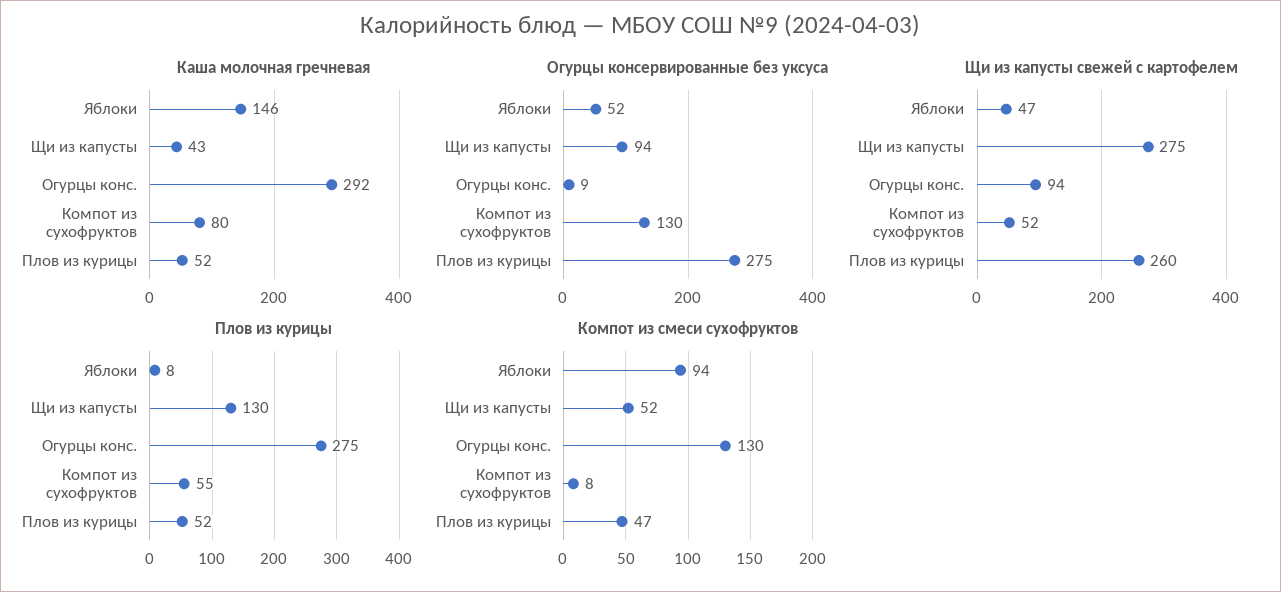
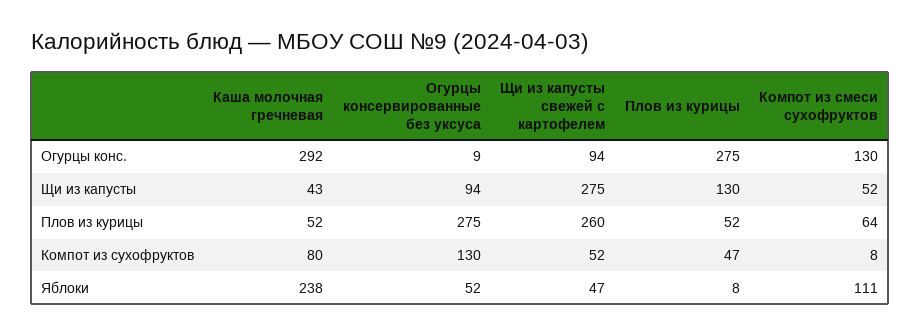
Каша молочная гречневая, Яблоки: 146 -> 238
Плов из курицы, Компот из сухофруктов: 55 -> 47
Компот из смеси сухофруктов, Яблоки: 94 -> 111
Компот из смеси сухофруктов, Плов из курицы: 47 -> 64

